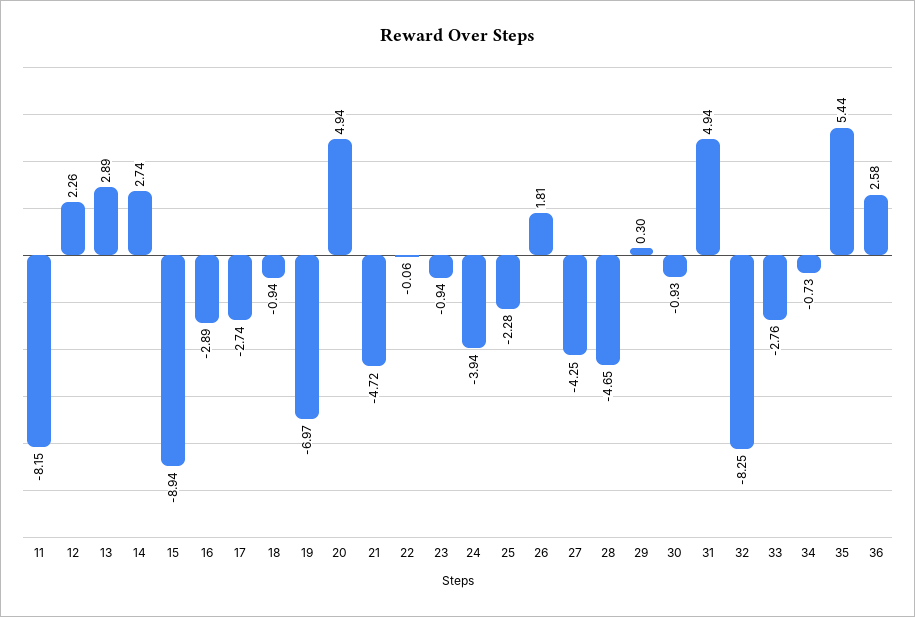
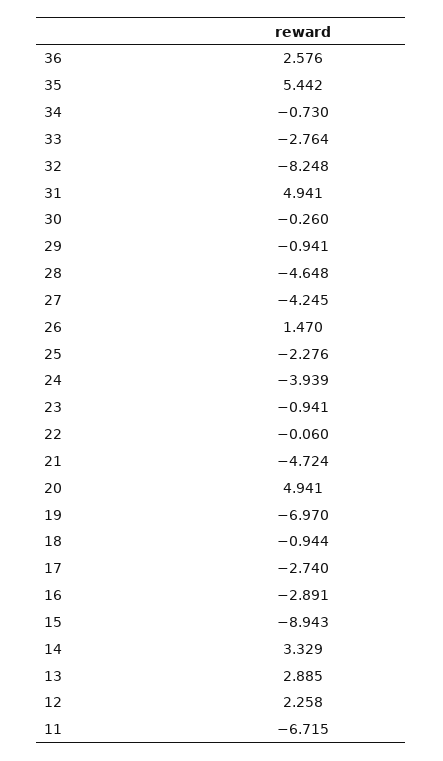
11: -8.15 -> -6.715
14: 2.74 -> 3.329
26: 1.81 -> 1.47
29: 0.3 -> -0.941
30: -0.93 -> -0.26

